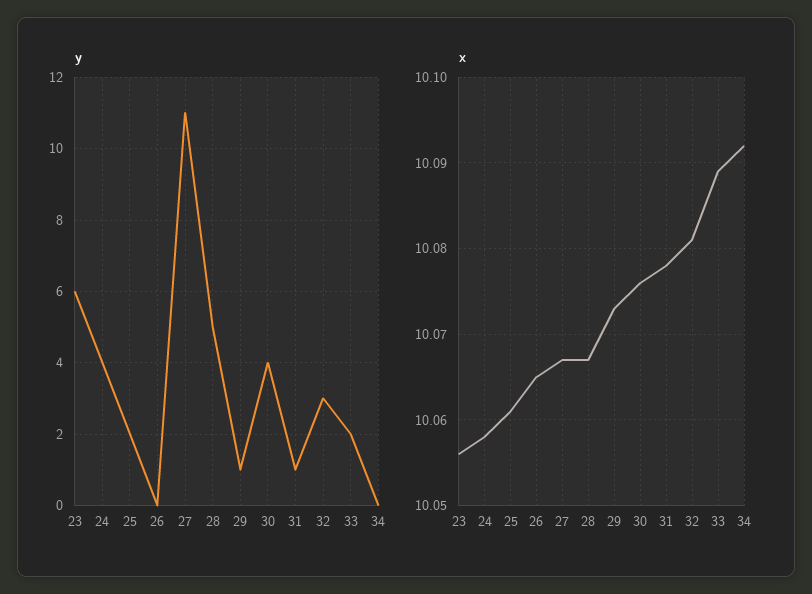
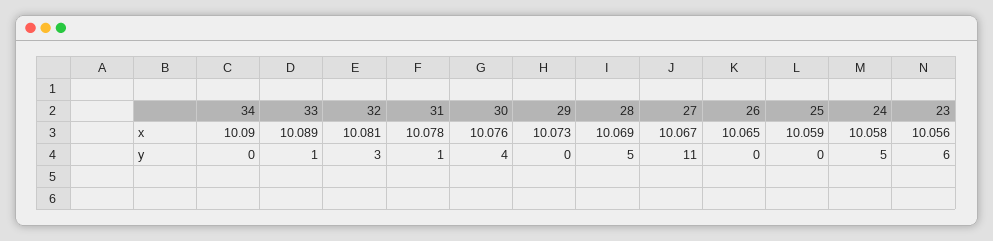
y, 24: 4 -> 5
y, 25: 2 -> 0
y, 29: 1 -> 0
y, 33: 2 -> 1
x, 25: 10.061 -> 10.059
x, 28: 10.067 -> 10.069
x, 34: 10.092 -> 10.09

